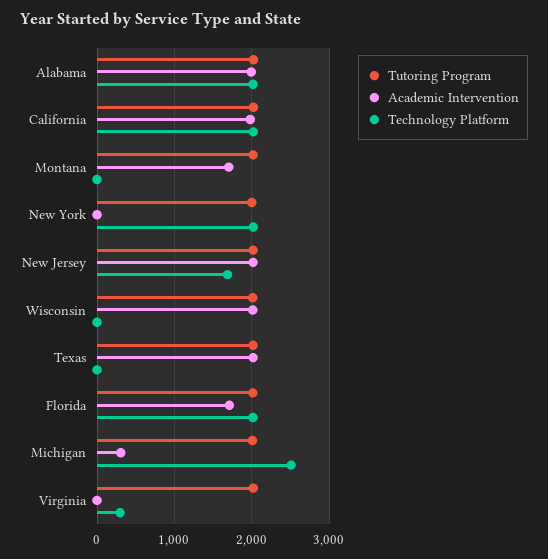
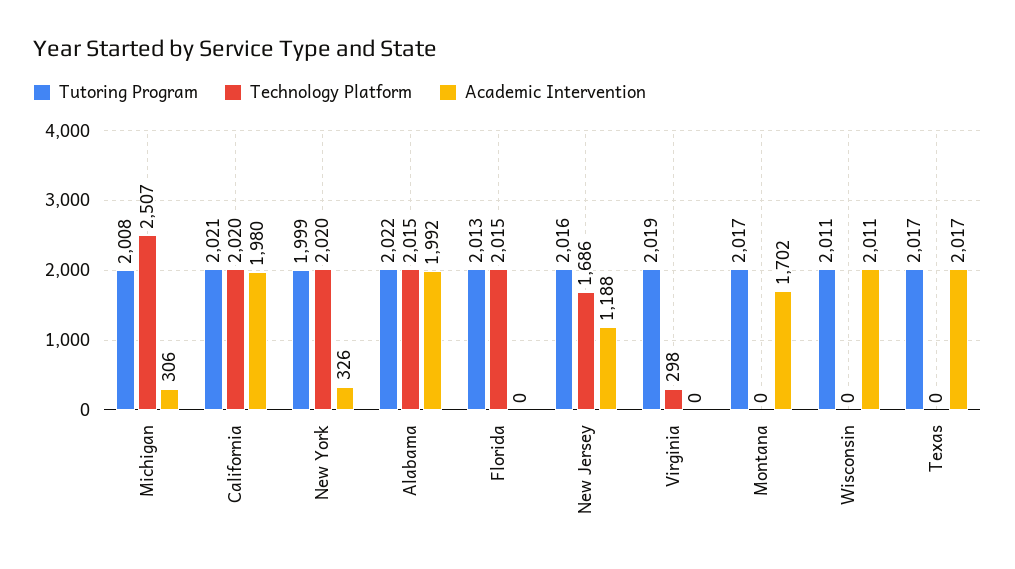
Academic Intervention, New York: 0 -> 326
Academic Intervention, New Jersey: 2000 -> 1188
Academic Intervention, Florida: 1700 -> 0

